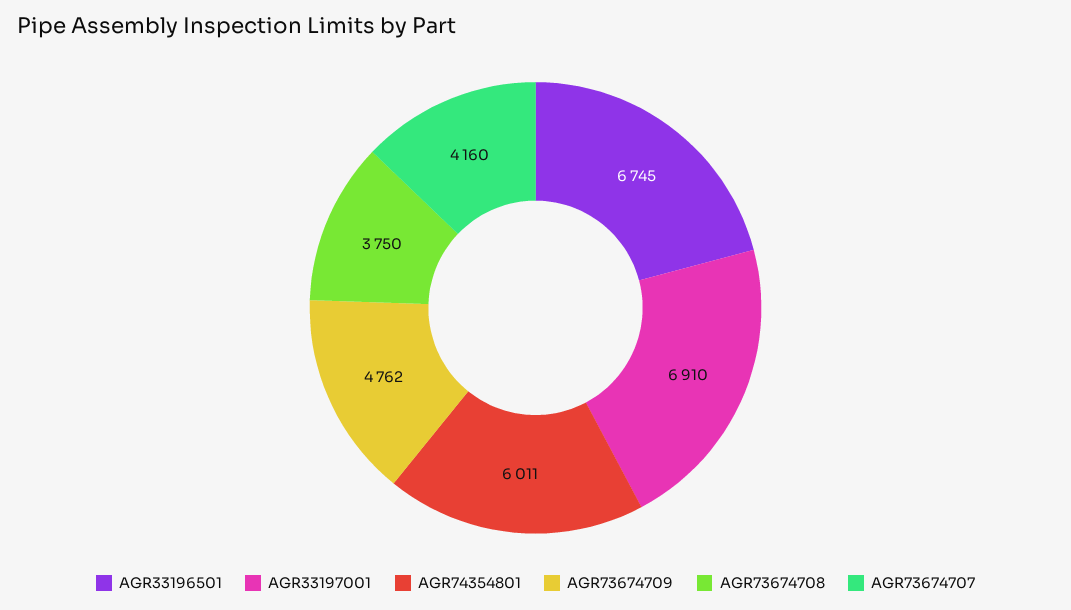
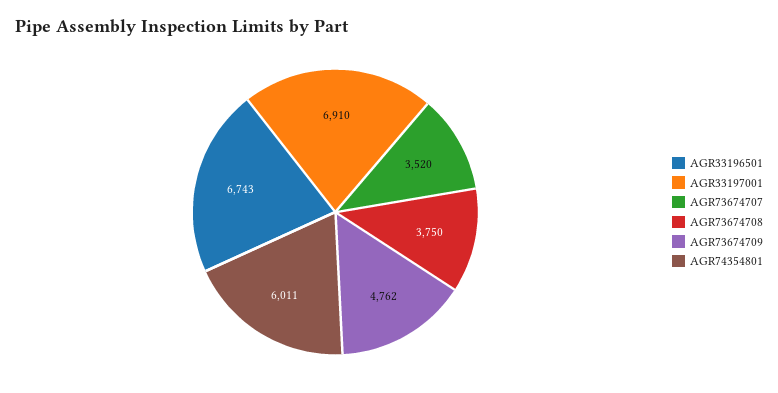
AGR33196501: 6745 -> 6743
AGR73674707: 4160 -> 3520

